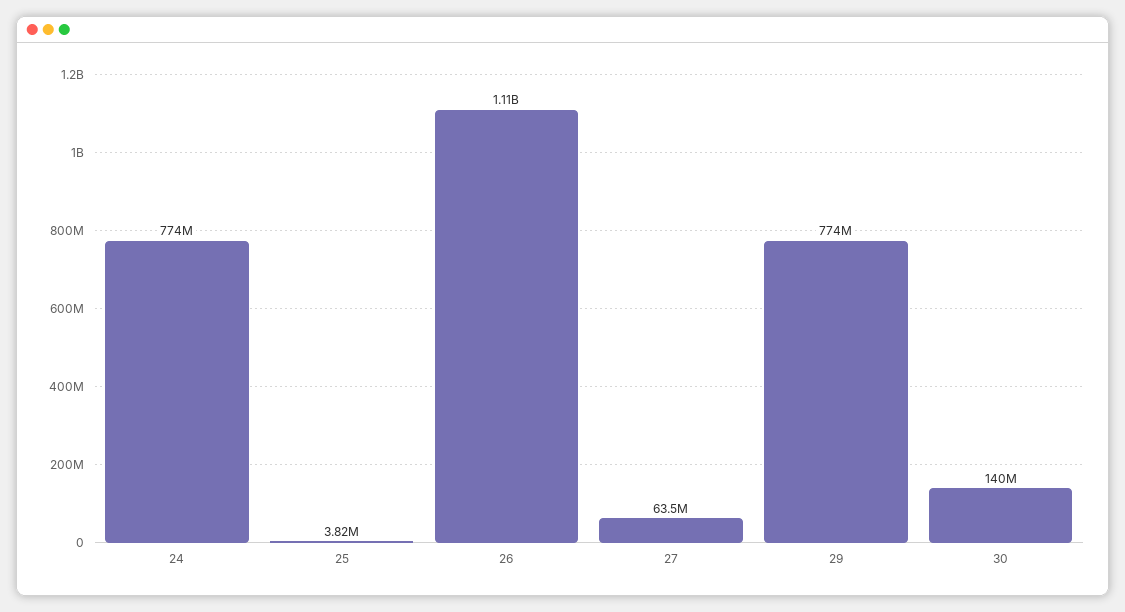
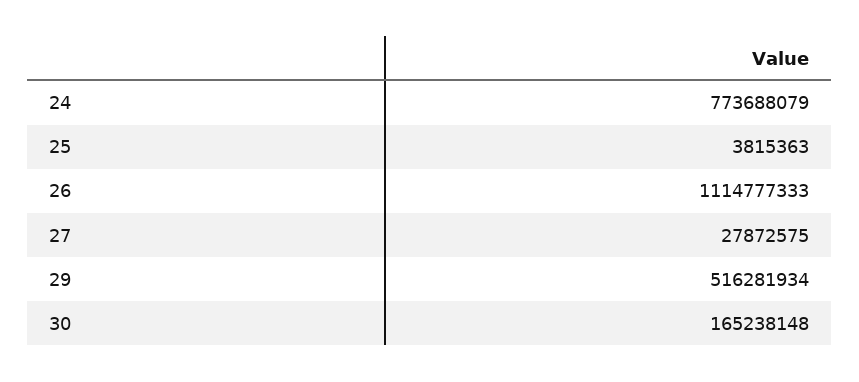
27: 63500000 -> 27872575
29: 774000000 -> 516281934
30: 140000000 -> 165238148

